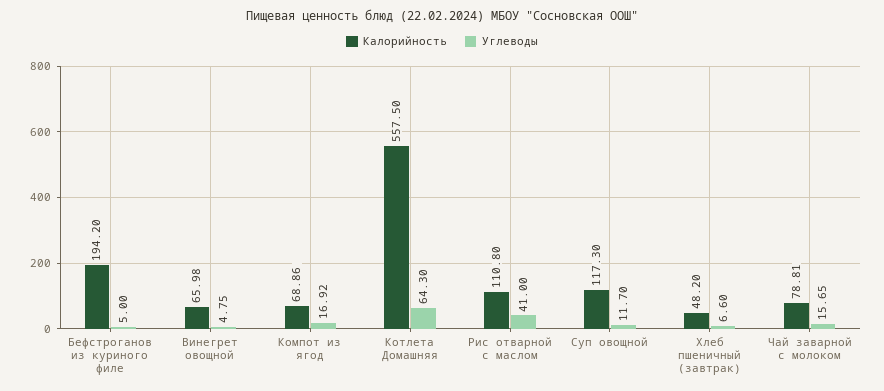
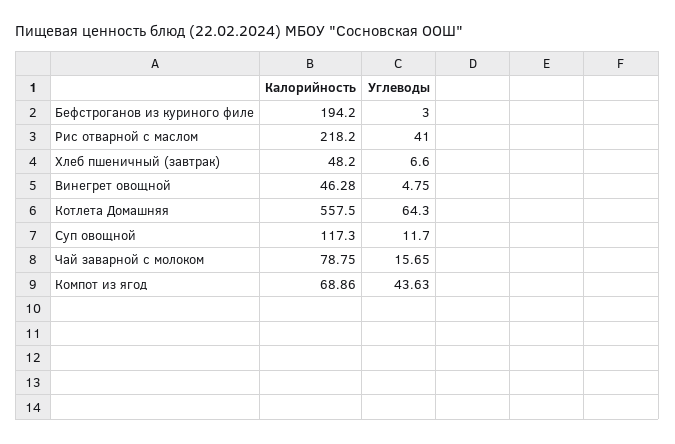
Углеводы, Бефстроганов из куриного филе: 5 -> 3
Калорийность, Винегрет овощной: 65.98 -> 46.28
Углеводы, Компот из ягод: 16.92 -> 43.63
Калорийность, Рис отварной с маслом: 110.8 -> 218.2
Калорийность, Чай заварной с молоком: 78.81 -> 78.75

